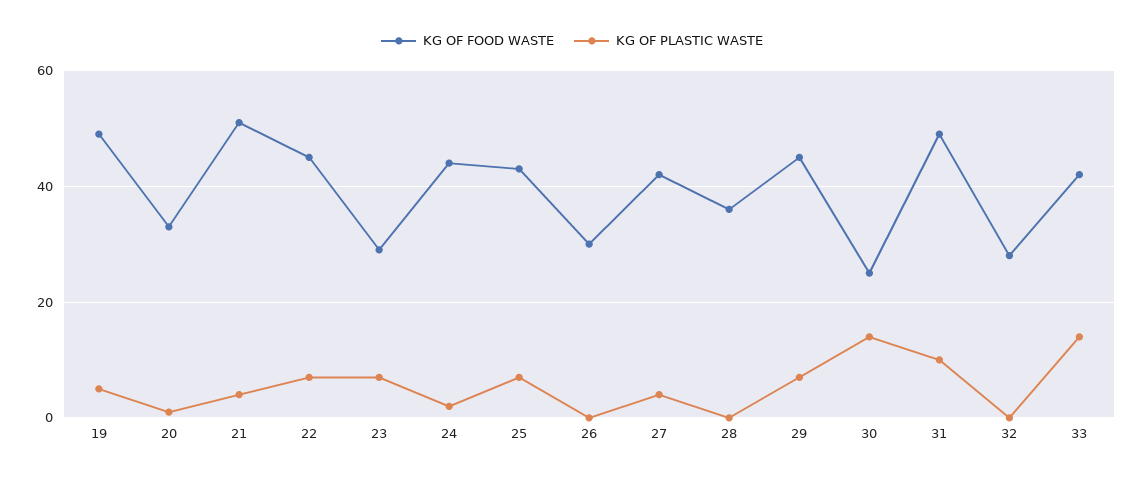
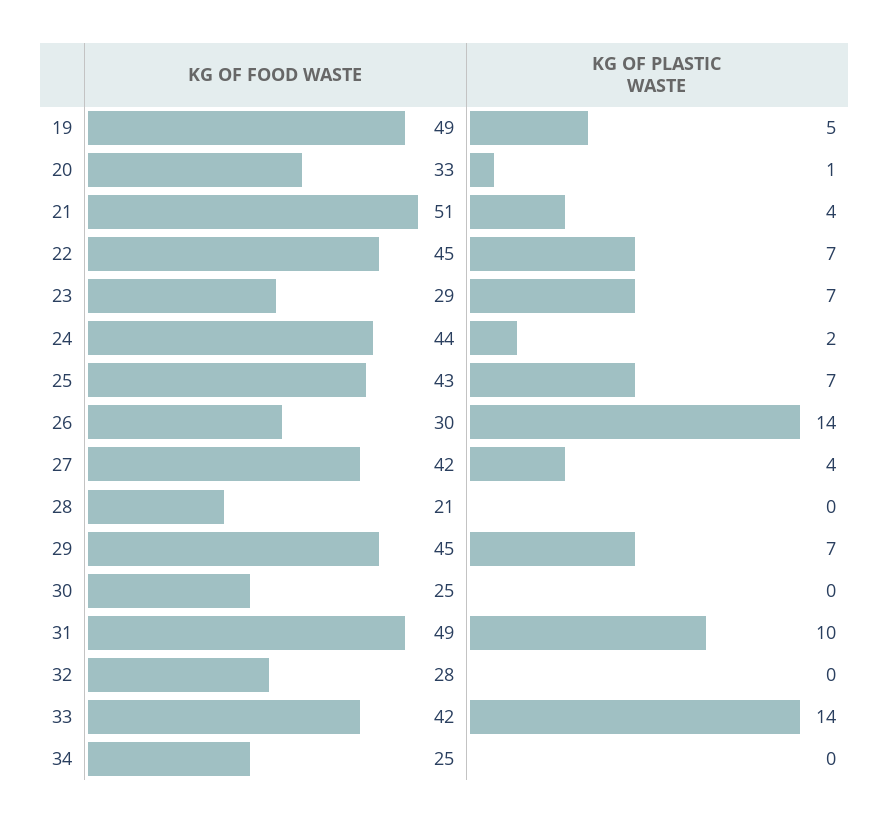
KG OF PLASTIC WASTE, 26: 0 -> 14
KG OF FOOD WASTE, 28: 35 -> 21
KG OF PLASTIC WASTE, 30: 15 -> 0
KG OF FOOD WASTE, 34: none -> 25
KG OF PLASTIC WASTE, 34: none -> 0

